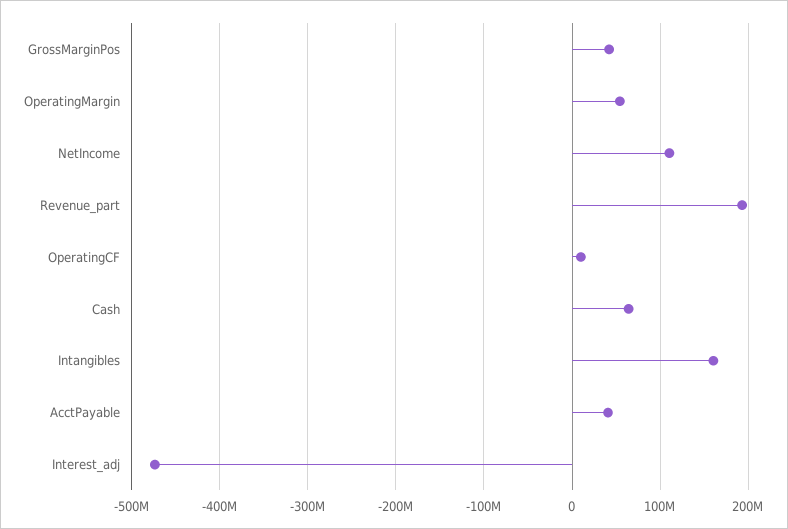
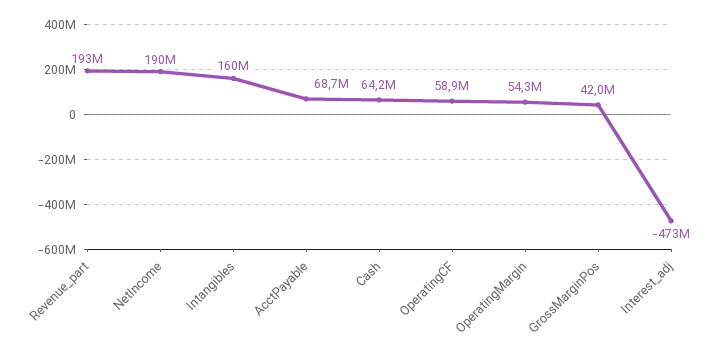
NetIncome: 110000000 -> 190000000
OperatingCF: 10000000 -> 58900000
AcctPayable: 40000000 -> 68700000

